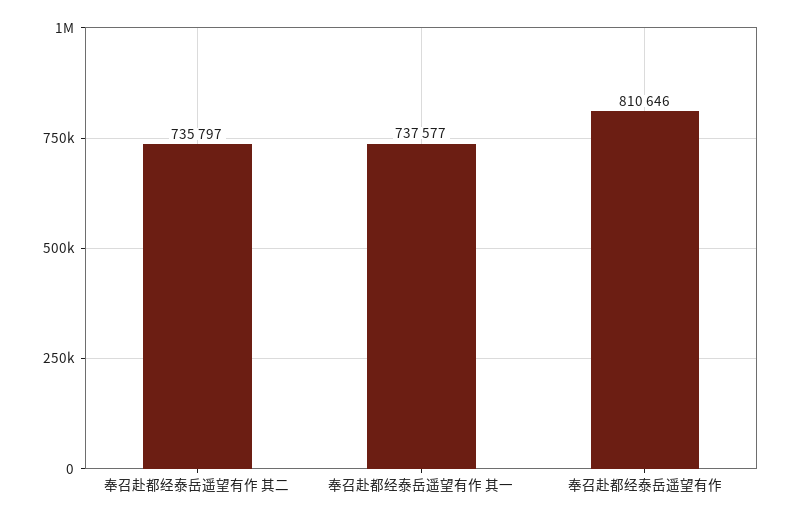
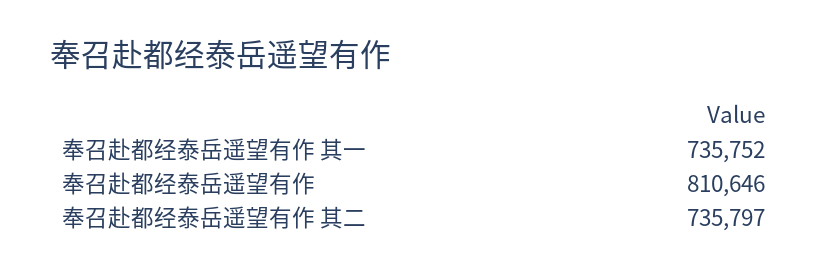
奉召赴都经泰岳遥望有作 其一: 737577 -> 735752

